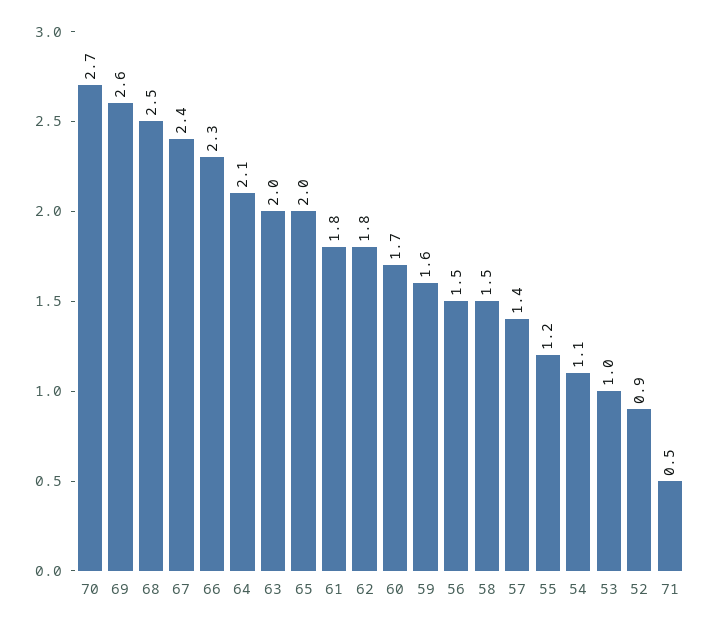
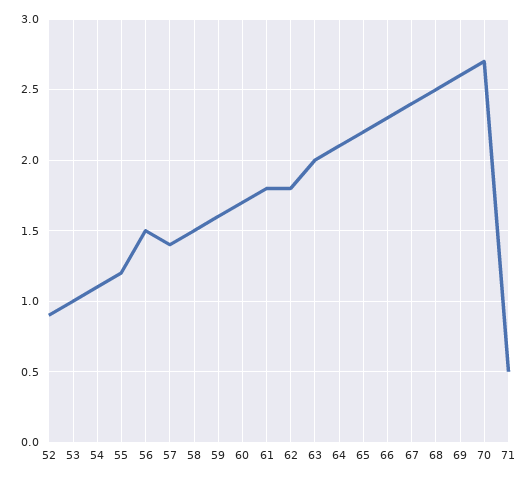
65: 2 -> 2.2

